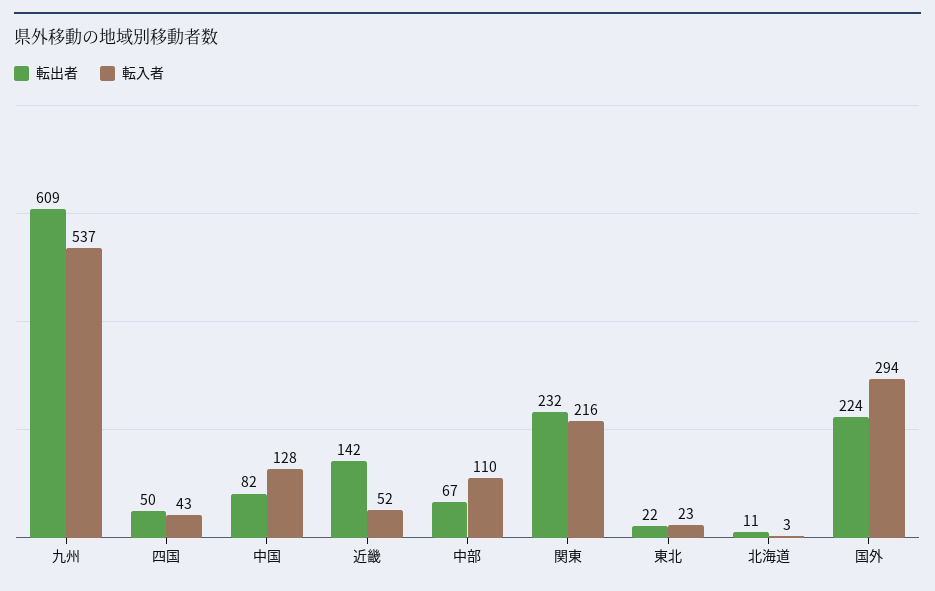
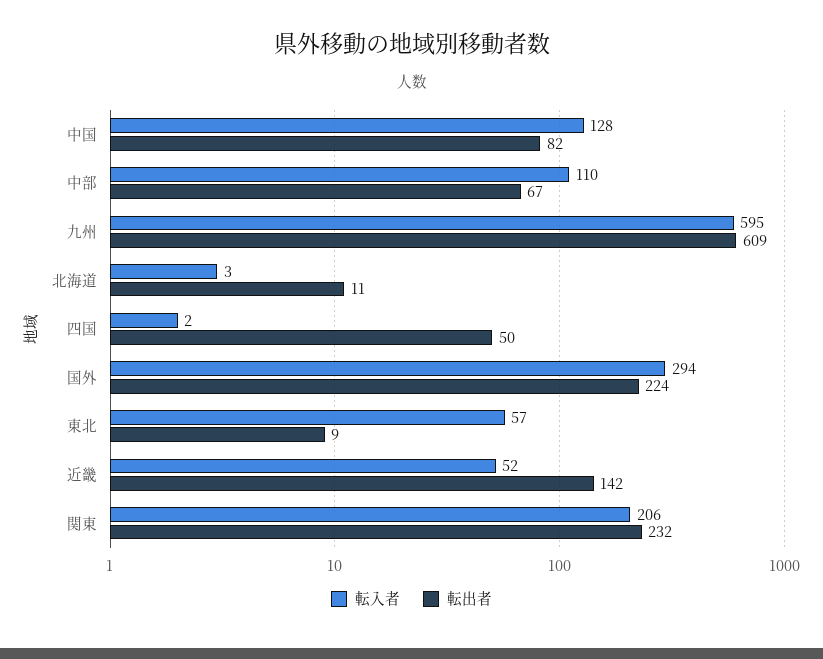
転入者, 九州: 537 -> 595
転入者, 四国: 43 -> 2
転入者, 関東: 216 -> 206
転出者, 東北: 22 -> 9
転入者, 東北: 23 -> 57

